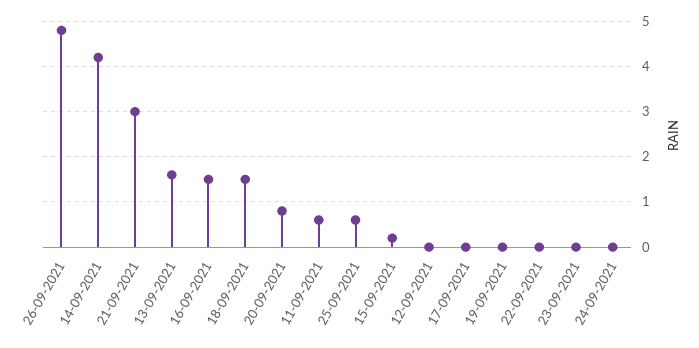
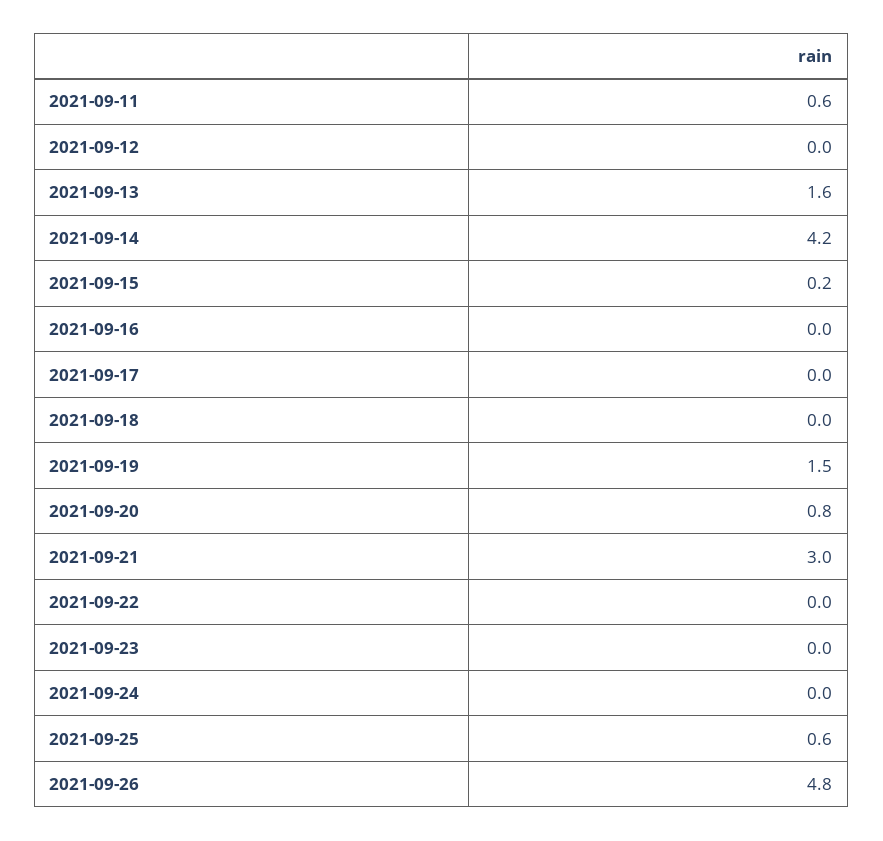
16-09-2021: 1.5 -> 0
18-09-2021: 1.5 -> 0
19-09-2021: 0 -> 1.5

